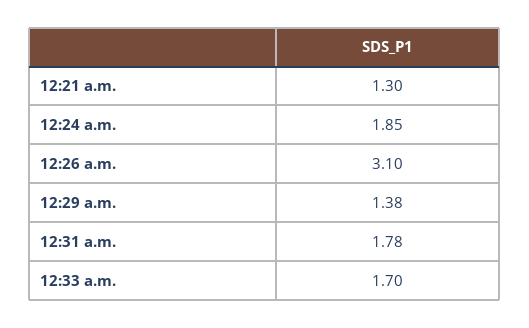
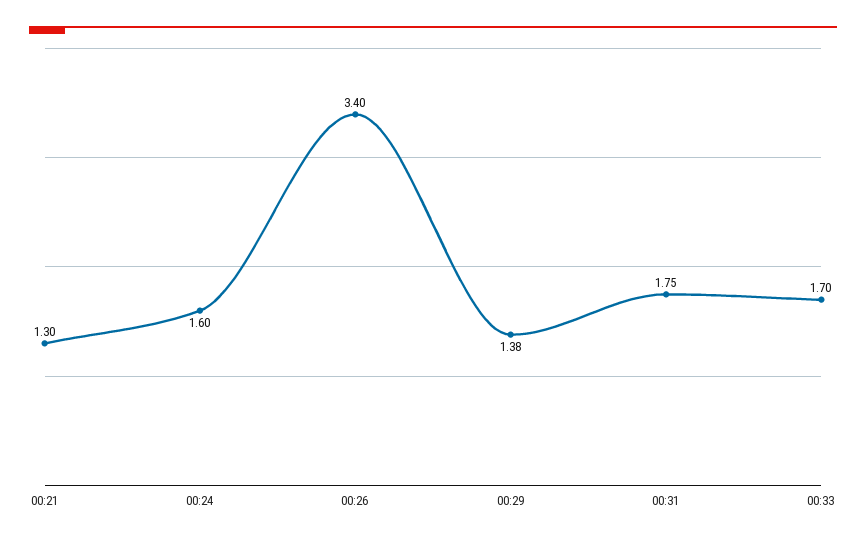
12:24 a.m.: 1.85 -> 1.6
12:26 a.m.: 3.1 -> 3.4
12:31 a.m.: 1.78 -> 1.75

